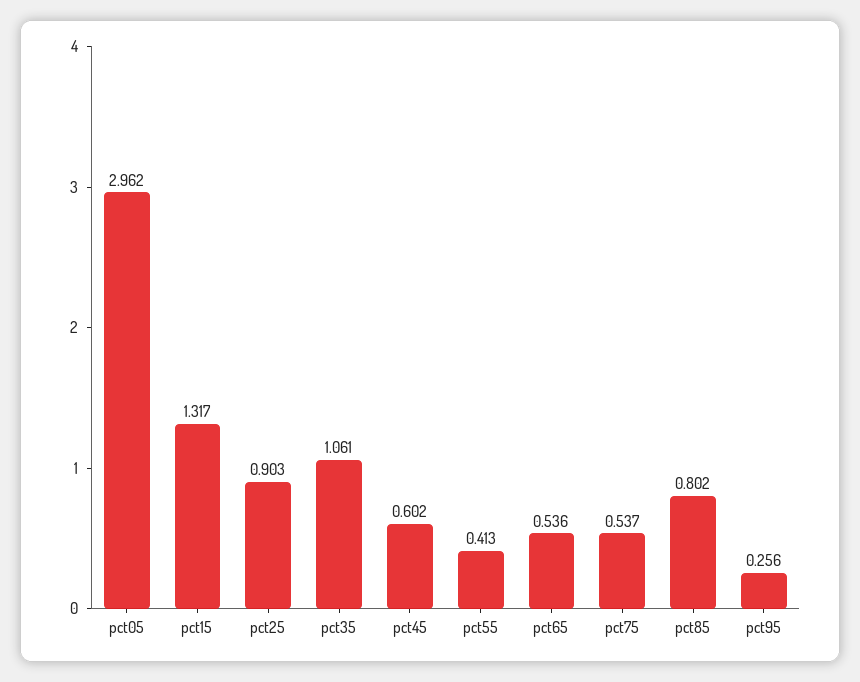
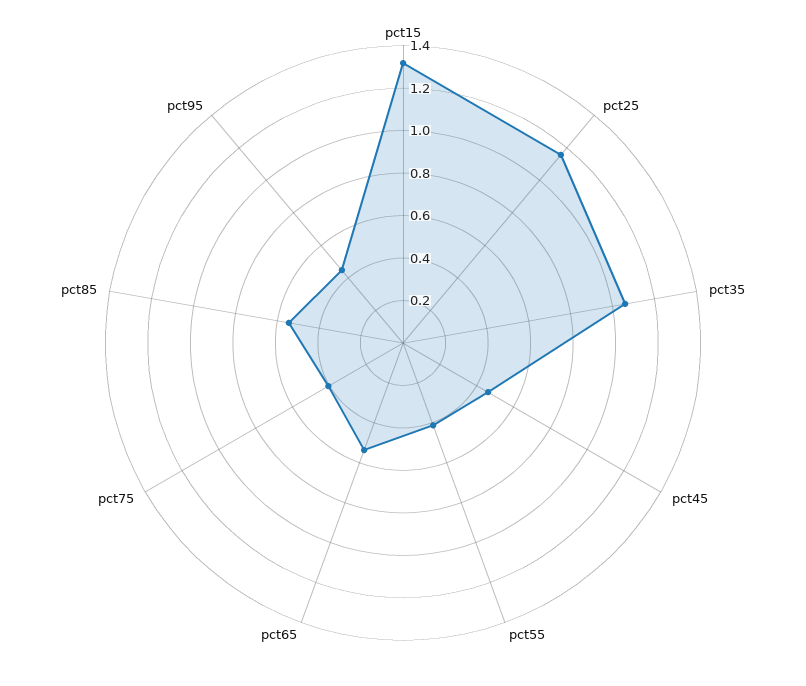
pct05: 2.962 -> none
pct25: 0.903 -> 1.15
pct45: 0.602 -> 0.45
pct75: 0.537 -> 0.4
pct85: 0.802 -> 0.55
pct95: 0.256 -> 0.45

